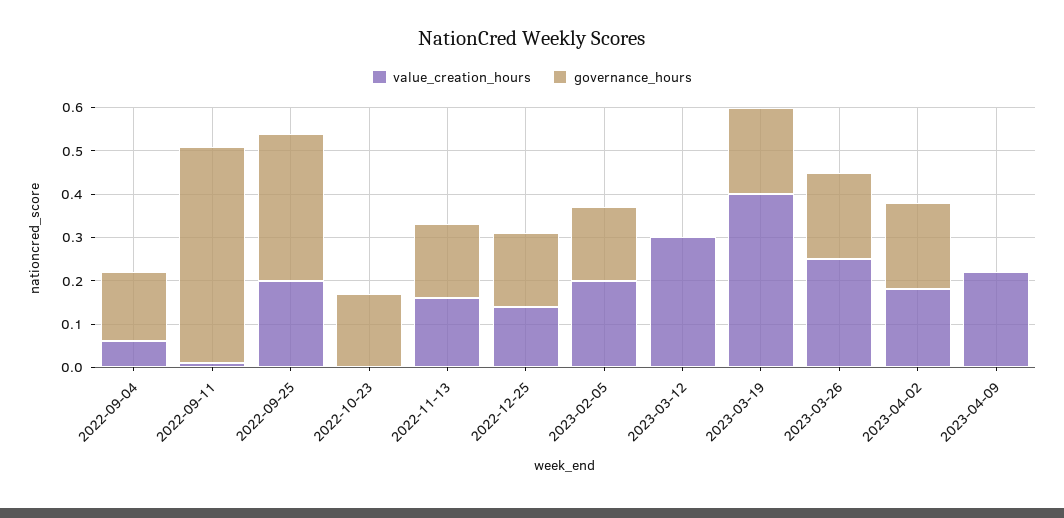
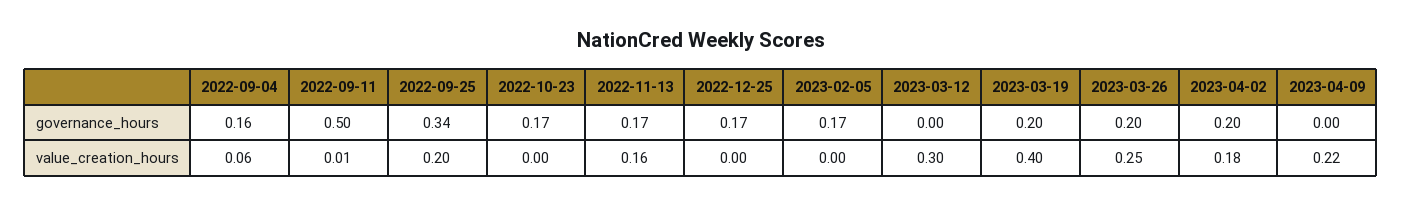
value_creation_hours, 2022-12-25: 0.15 -> 0
value_creation_hours, 2023-02-05: 0.2 -> 0

